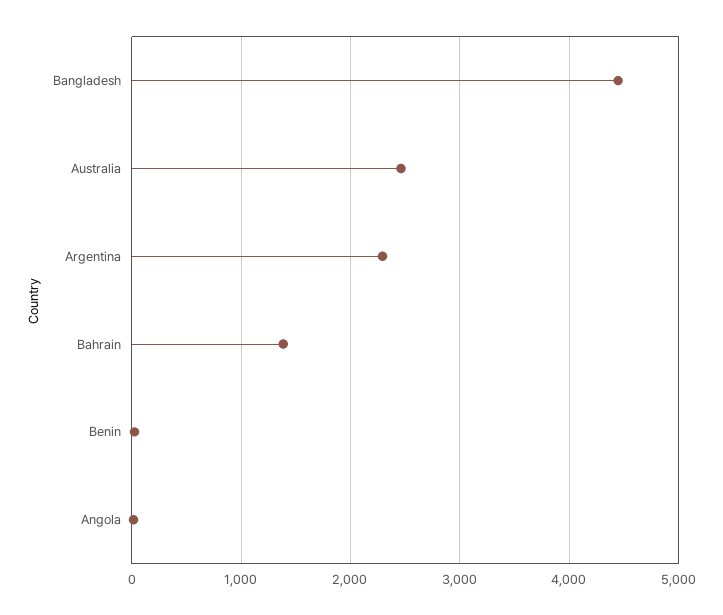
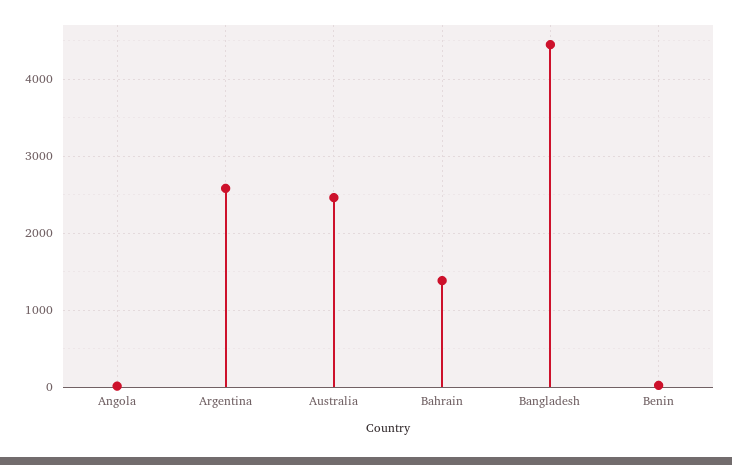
Argentina: 2300 -> 2600

